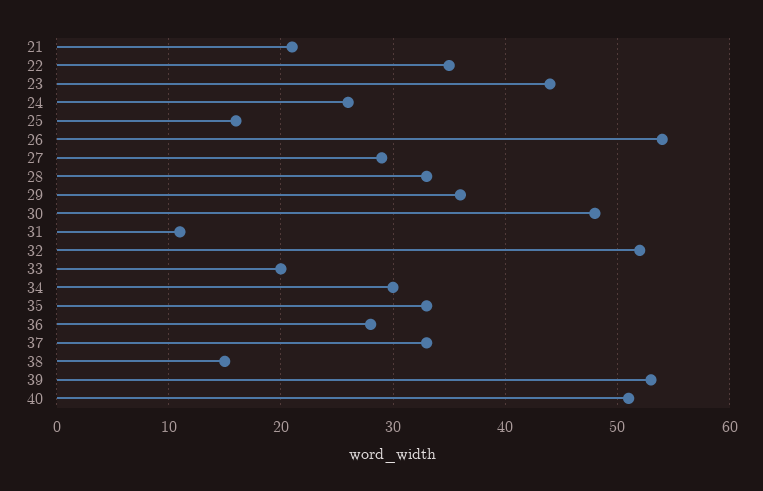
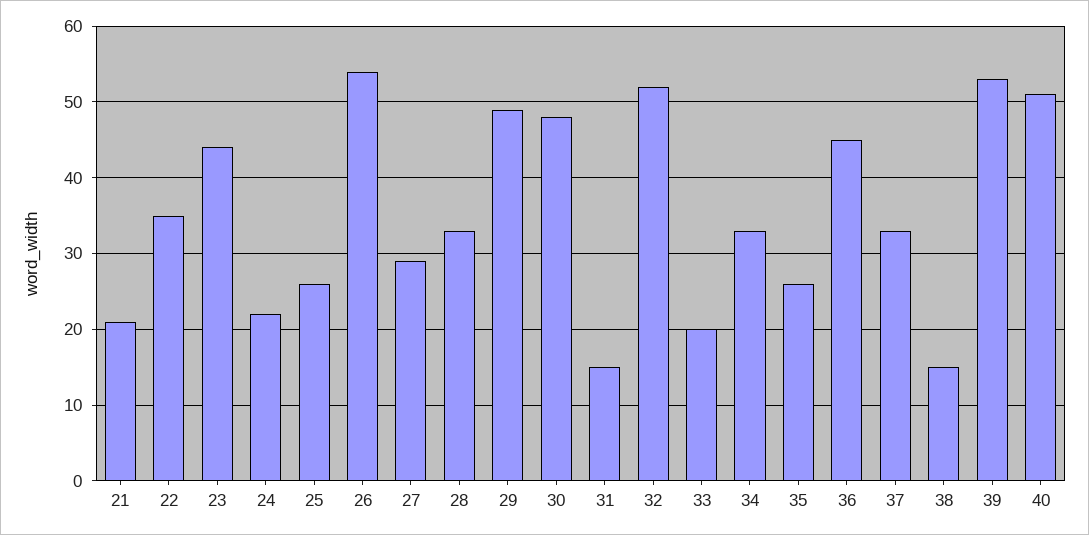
24: 26 -> 22
25: 16 -> 26
29: 36 -> 49
31: 11 -> 15
34: 30 -> 33
35: 33 -> 26
36: 28 -> 45

